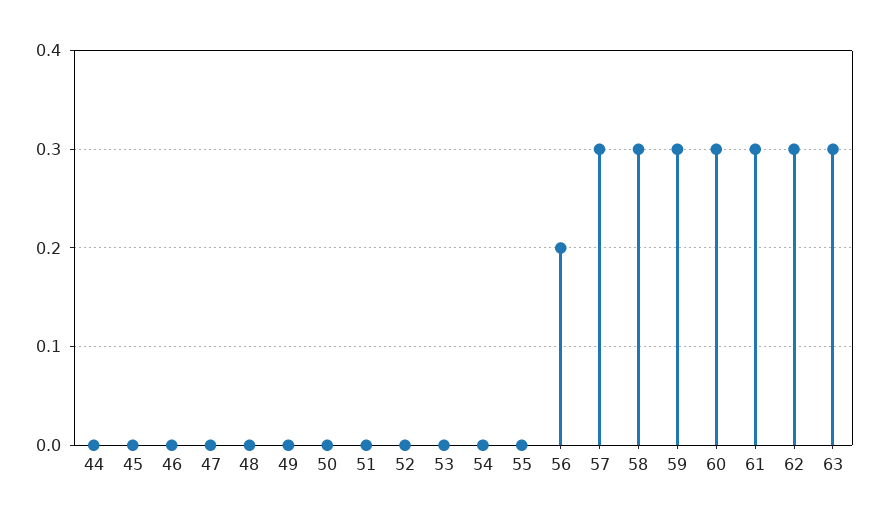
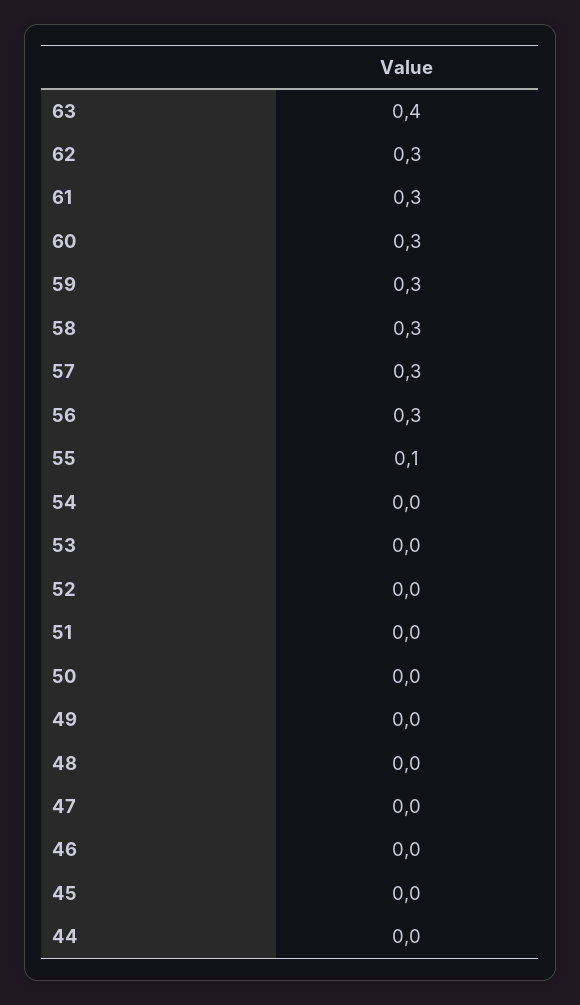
55: 0 -> 0.1
56: 0.2 -> 0.3
63: 0.3 -> 0.4

